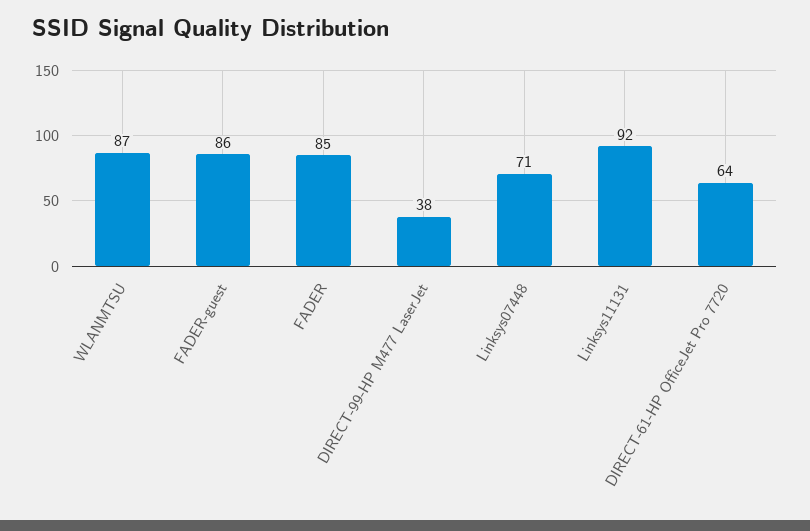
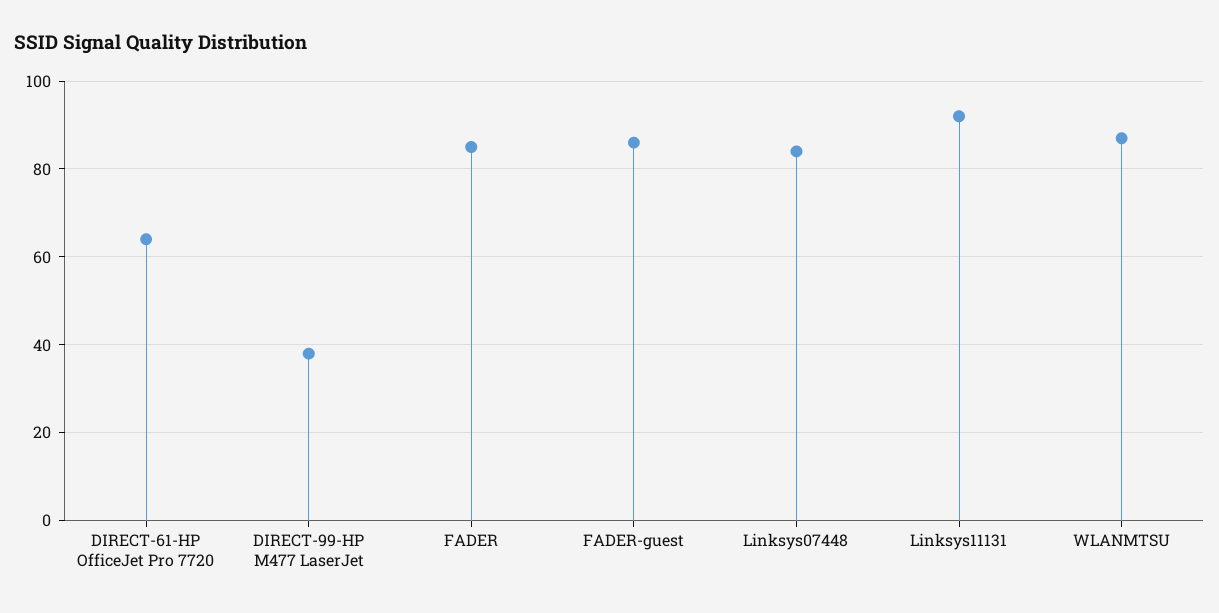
Linksys07448: 71 -> 85

